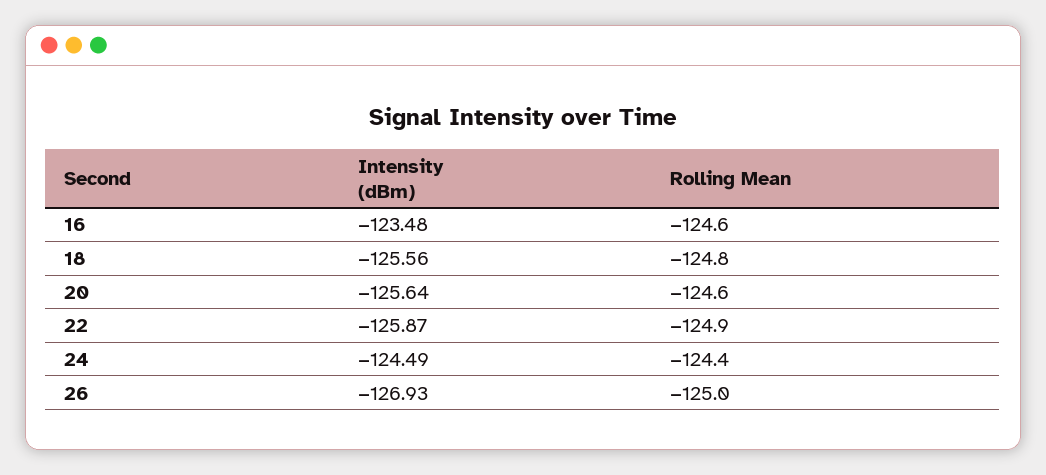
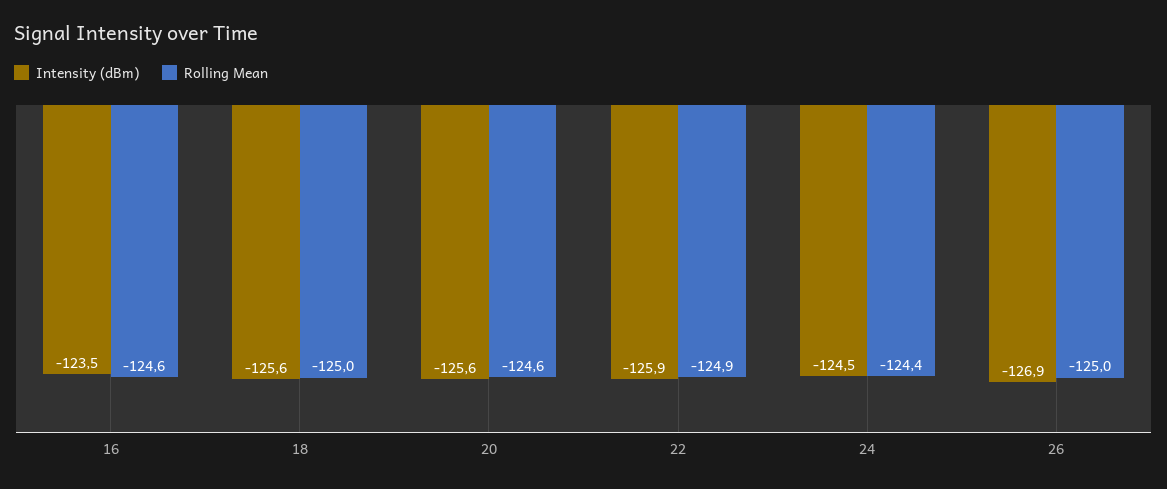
Rolling Mean, 18: -124.8 -> -125

